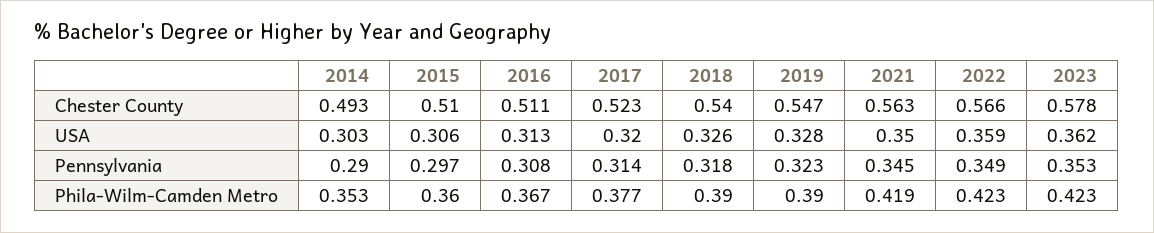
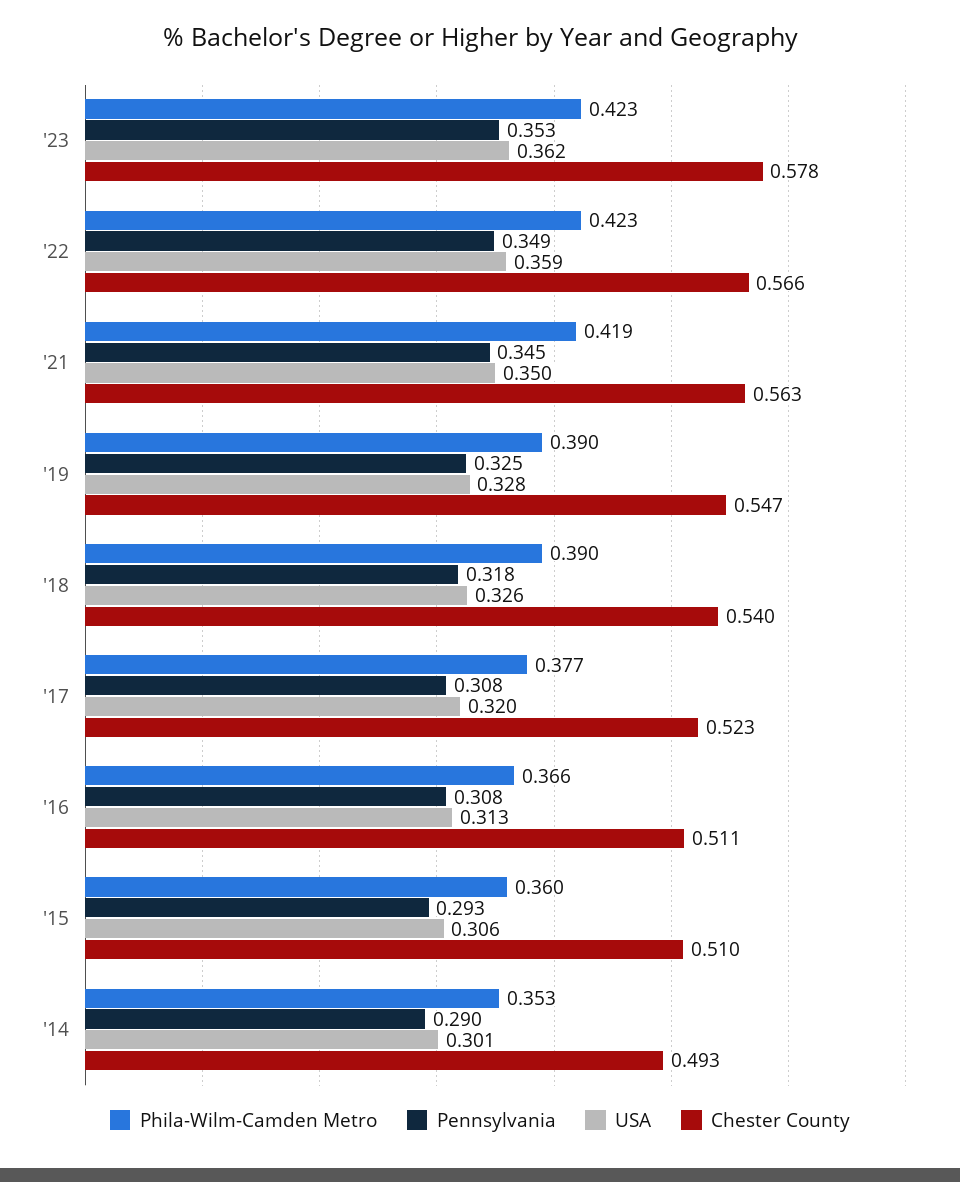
USA, 2014: 0.303 -> 0.301
Pennsylvania, 2015: 0.297 -> 0.293
Pennsylvania, 2017: 0.314 -> 0.308
Pennsylvania, 2019: 0.323 -> 0.325
Phila-Wilm-Camden Metro, 2016: 0.367 -> 0.366

